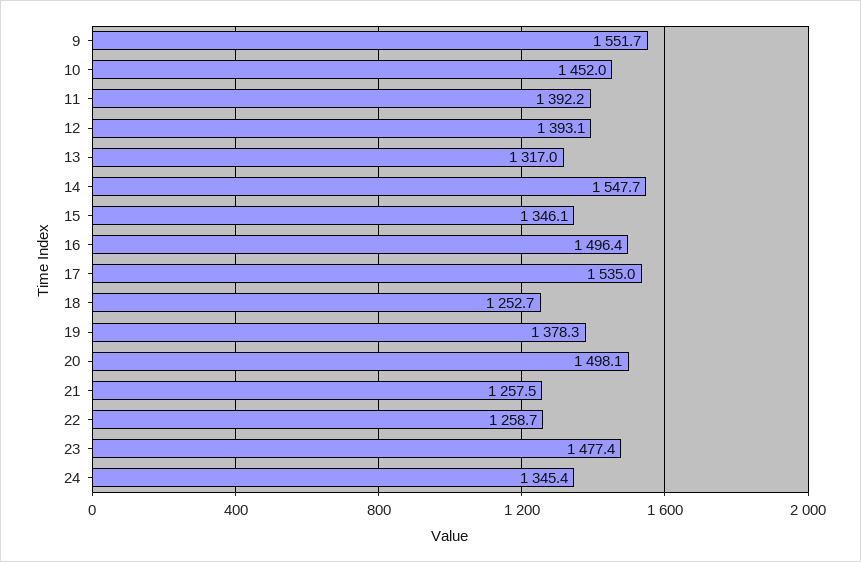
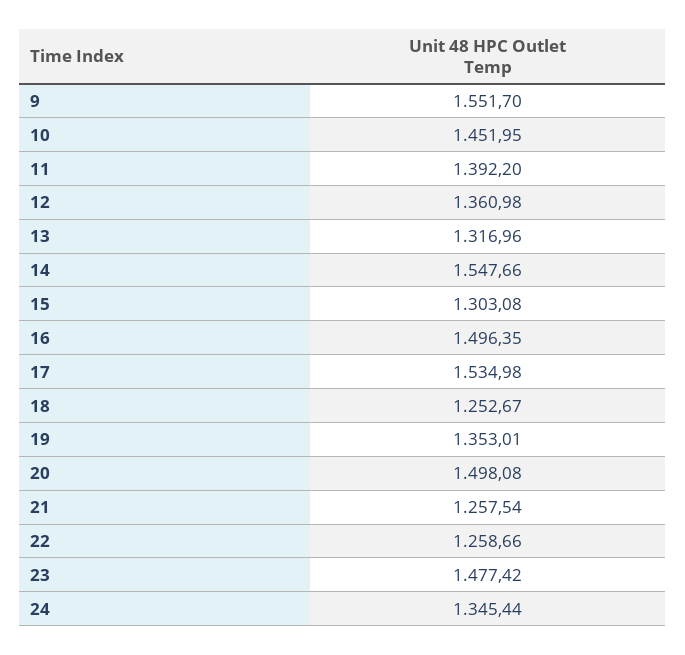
12: 1393.1 -> 1360.98
15: 1346.1 -> 1303.08
19: 1378.3 -> 1353.01

